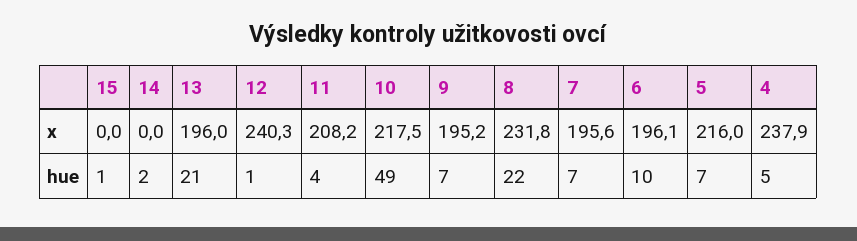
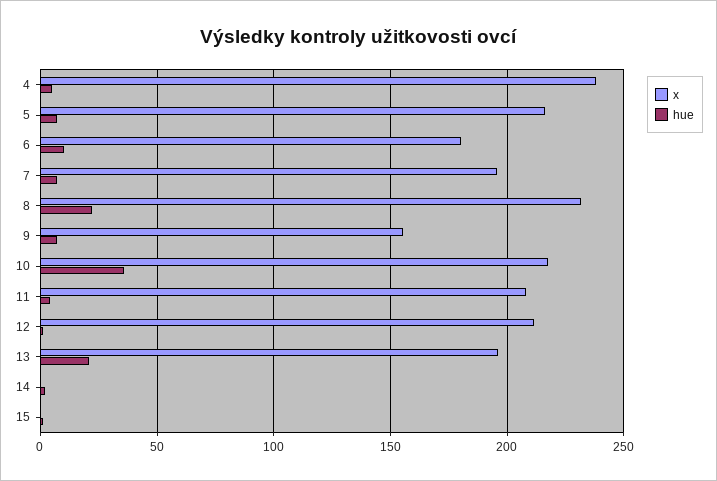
x, 12: 240.3 -> 210
x, 9: 195.2 -> 155
x, 6: 196.1 -> 180
hue, 10: 49 -> 35

